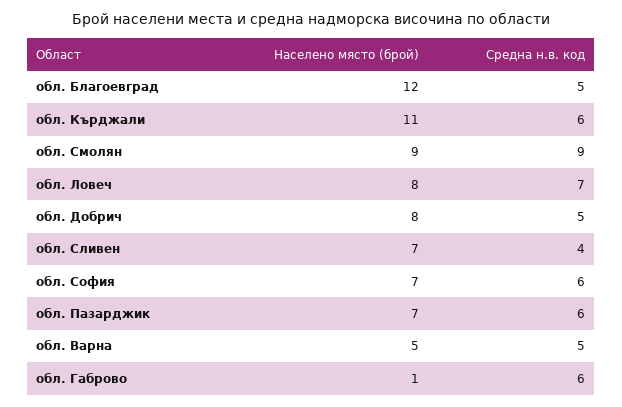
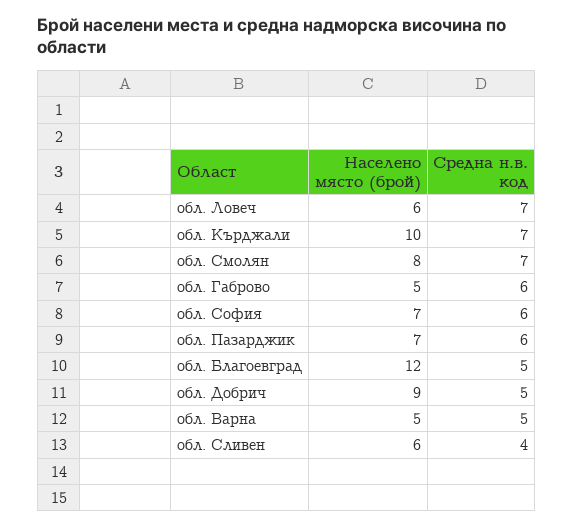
Населено място (брой), обл. Кърджали: 11 -> 10
Средна н.в. код, обл. Кърджали: 6 -> 7
Населено място (брой), обл. Смолян: 9 -> 8
Средна н.в. код, обл. Смолян: 9 -> 7
Населено място (брой), обл. Ловеч: 8 -> 6
Населено място (брой), обл. Добрич: 8 -> 9
Населено място (брой), обл. Сливен: 7 -> 6
Населено място (брой), обл. Габрово: 1 -> 5

